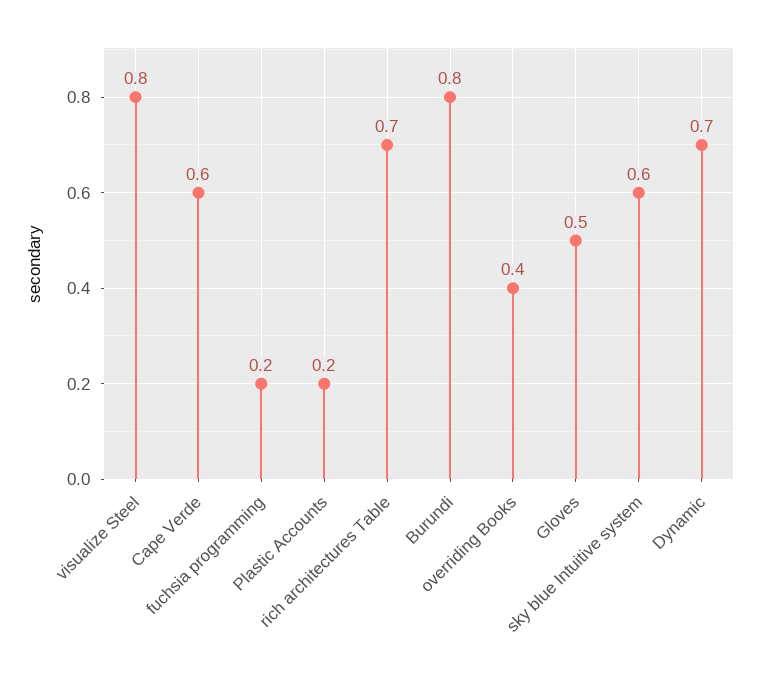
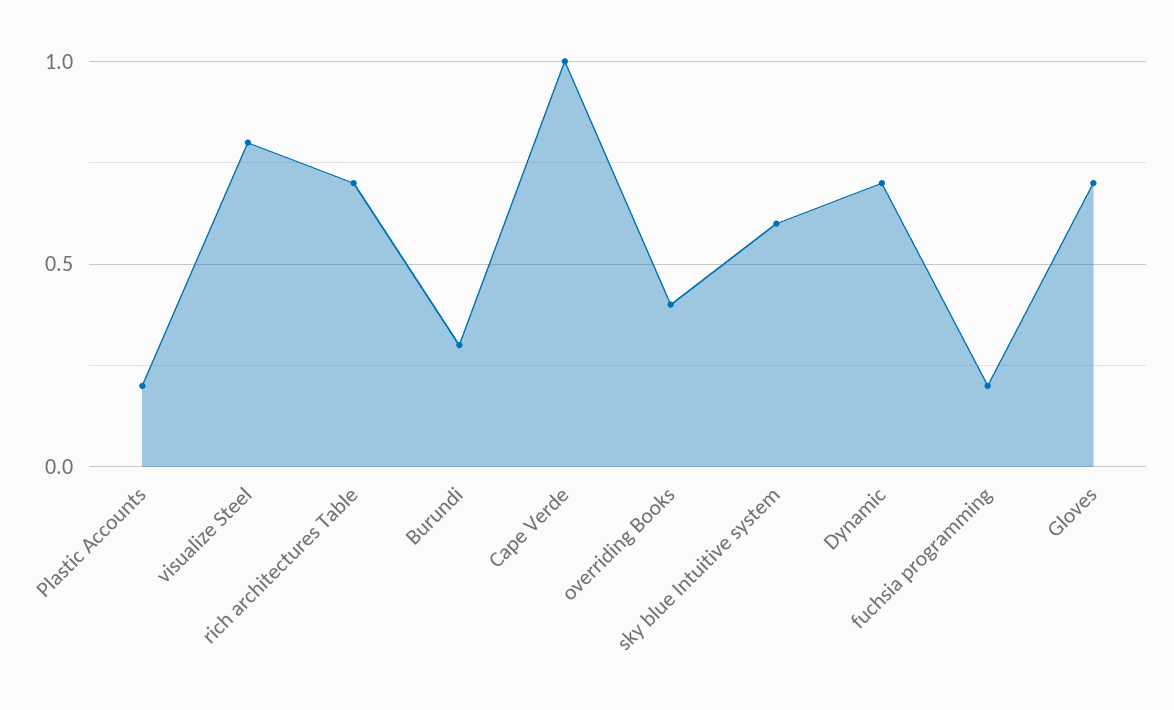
Cape Verde: 0.6 -> 1
Burundi: 0.8 -> 0.3
Gloves: 0.5 -> 0.7

